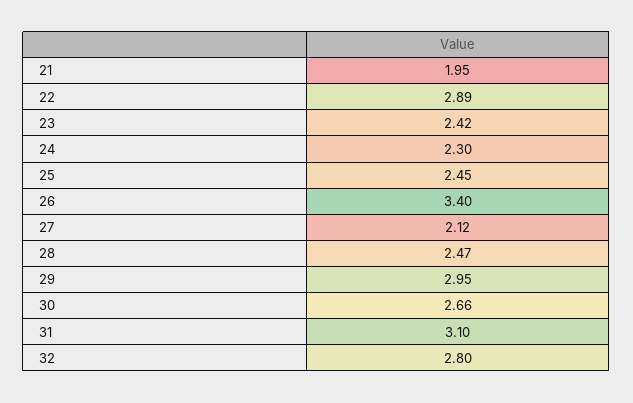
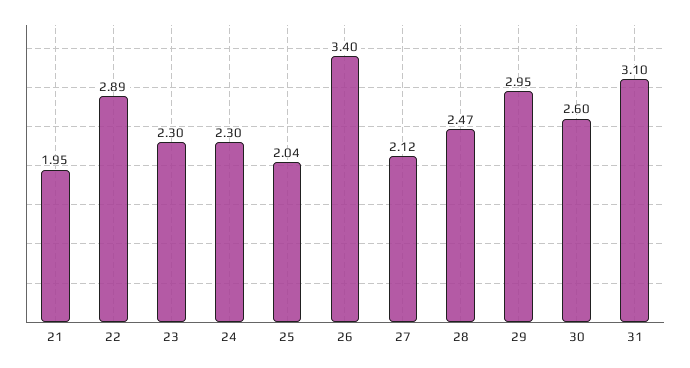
23: 2.42 -> 2.3
25: 2.45 -> 2.04
30: 2.66 -> 2.6
32: 2.8 -> none

